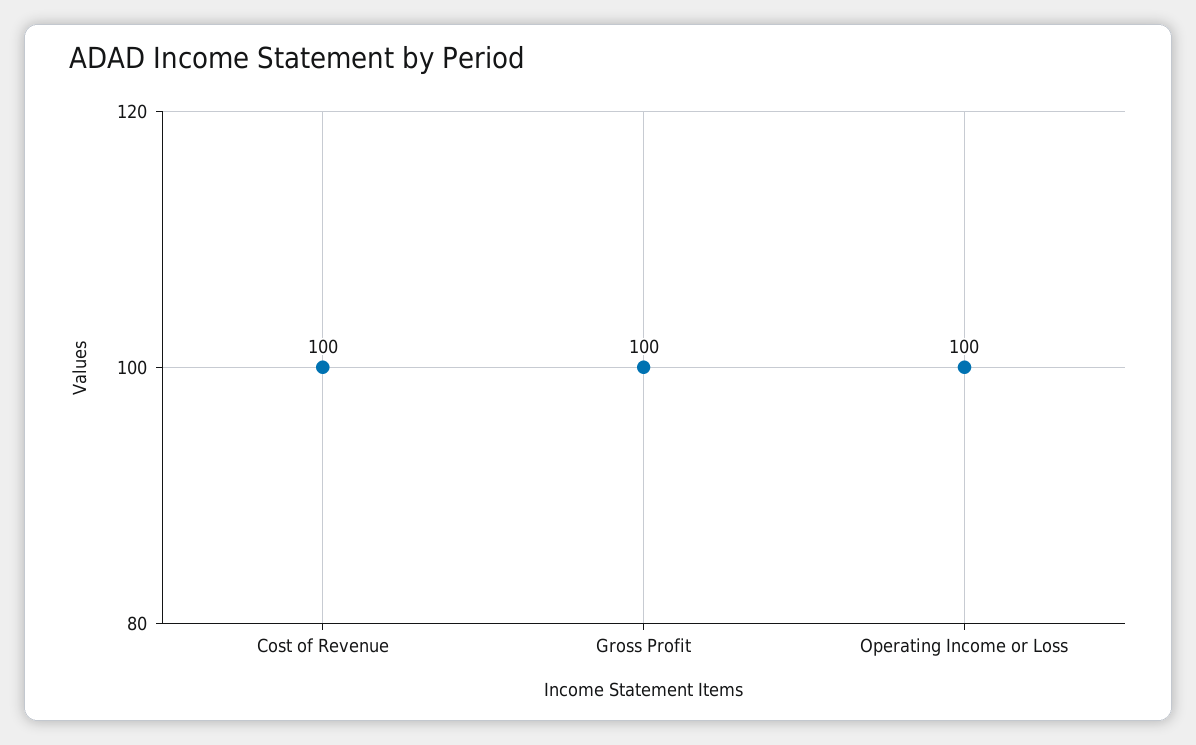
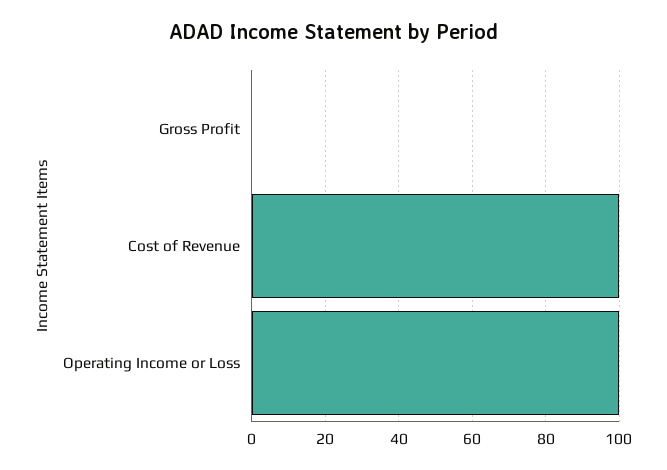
Gross Profit: 100 -> 0

